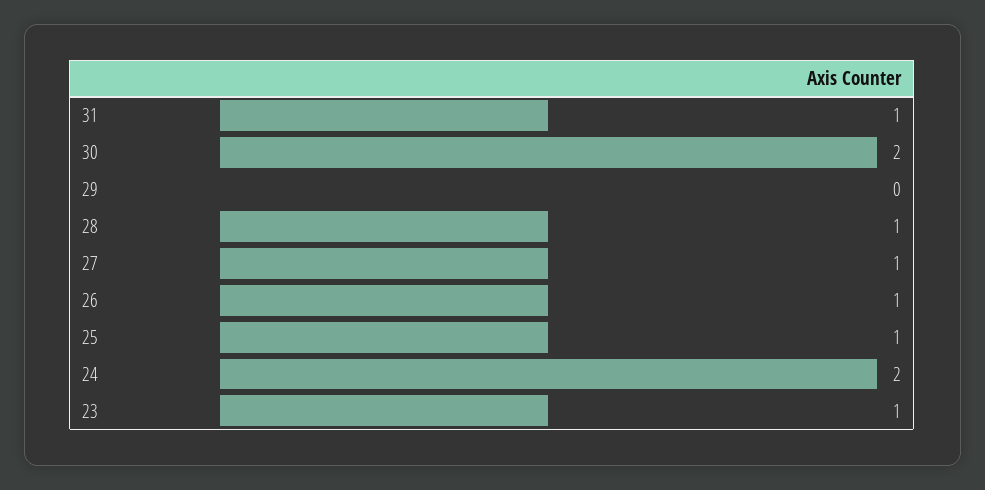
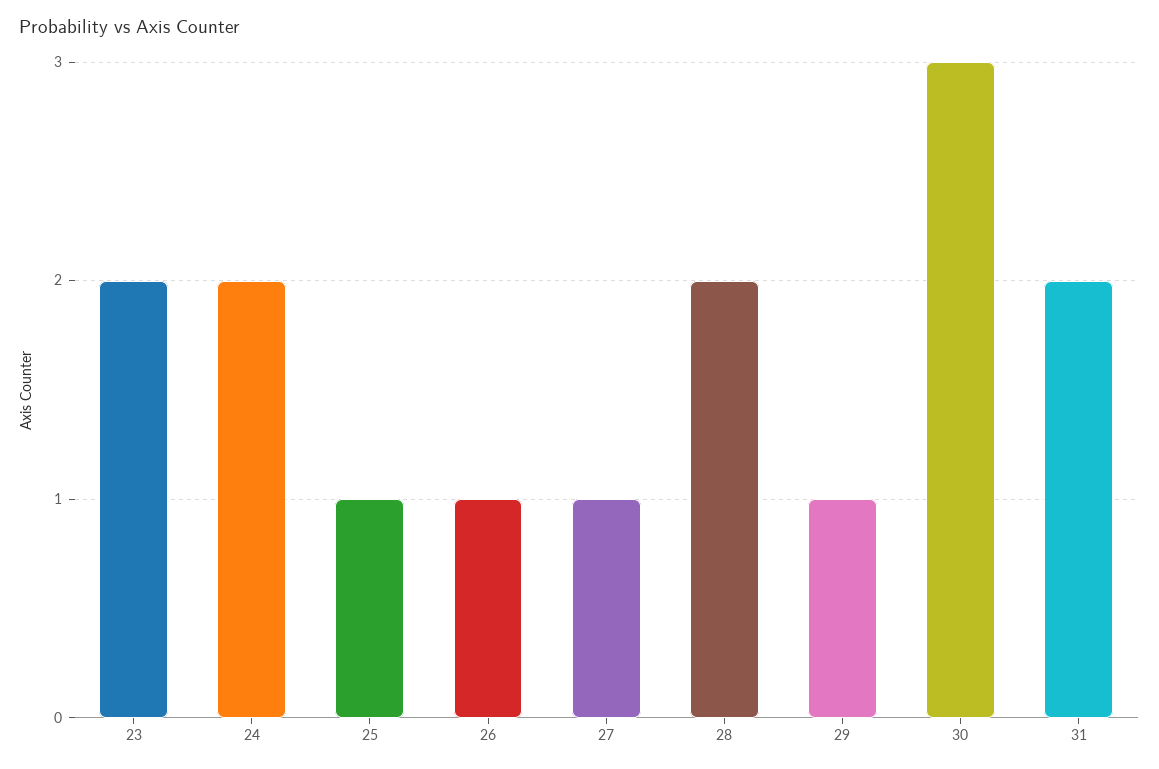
31: 1 -> 2
30: 2 -> 3
29: 0 -> 1
28: 1 -> 2
23: 1 -> 2

